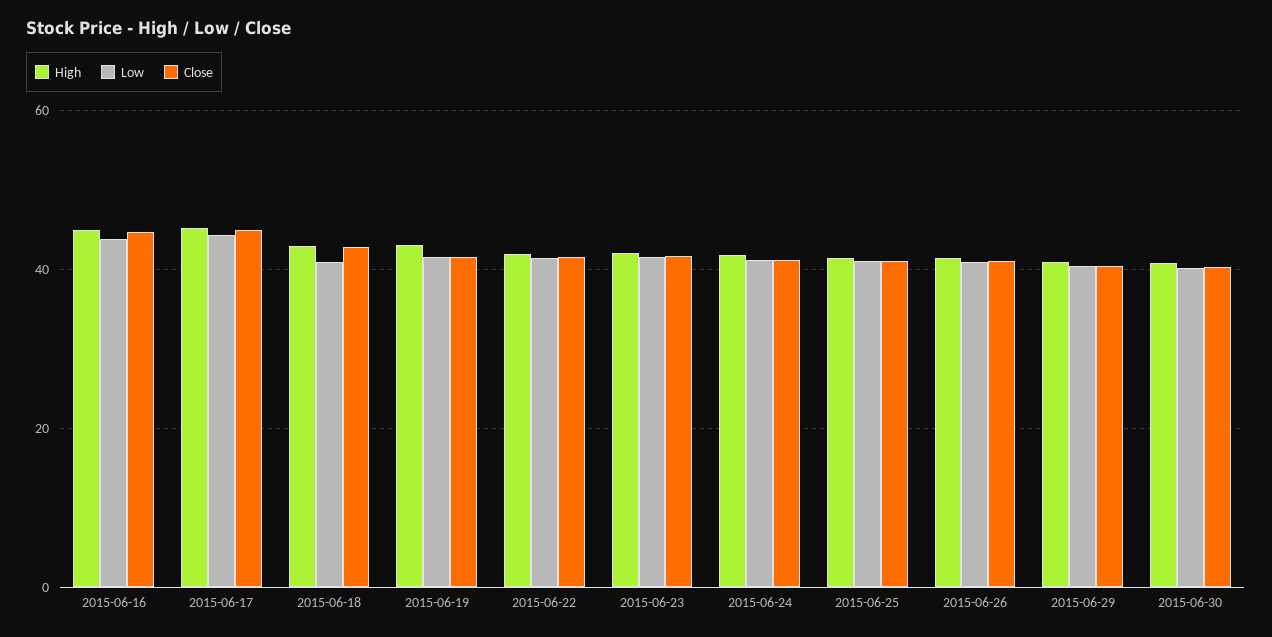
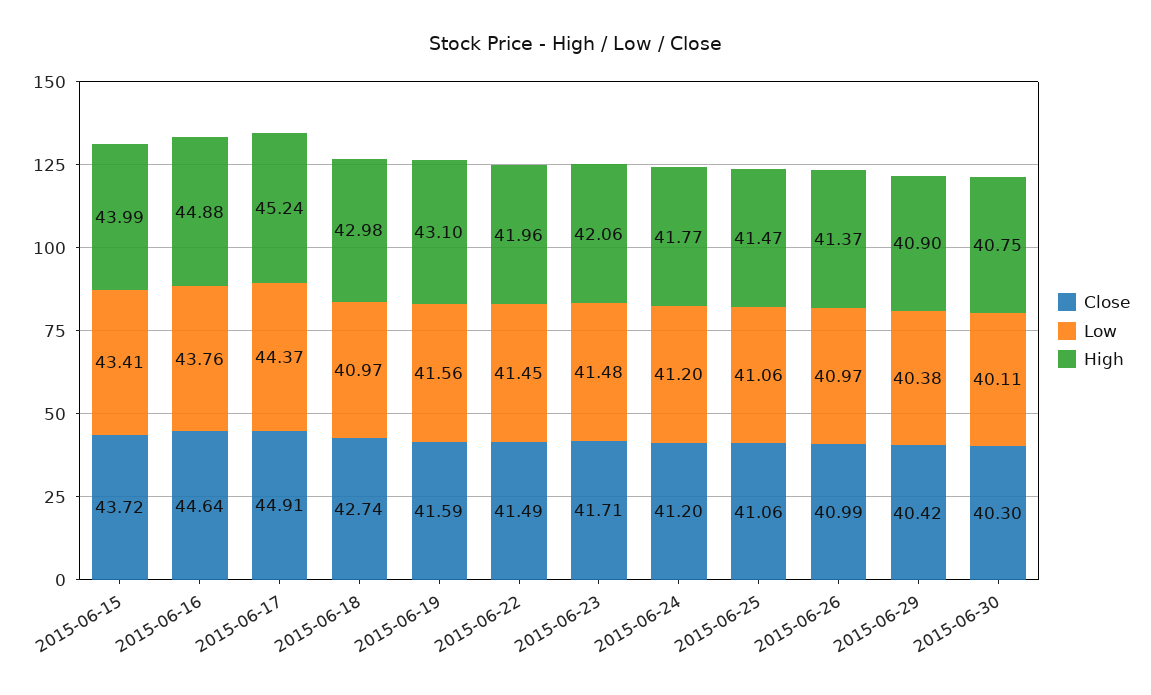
Close, 2015-06-15: none -> 43.72
Low, 2015-06-15: none -> 43.41
High, 2015-06-15: none -> 43.99

